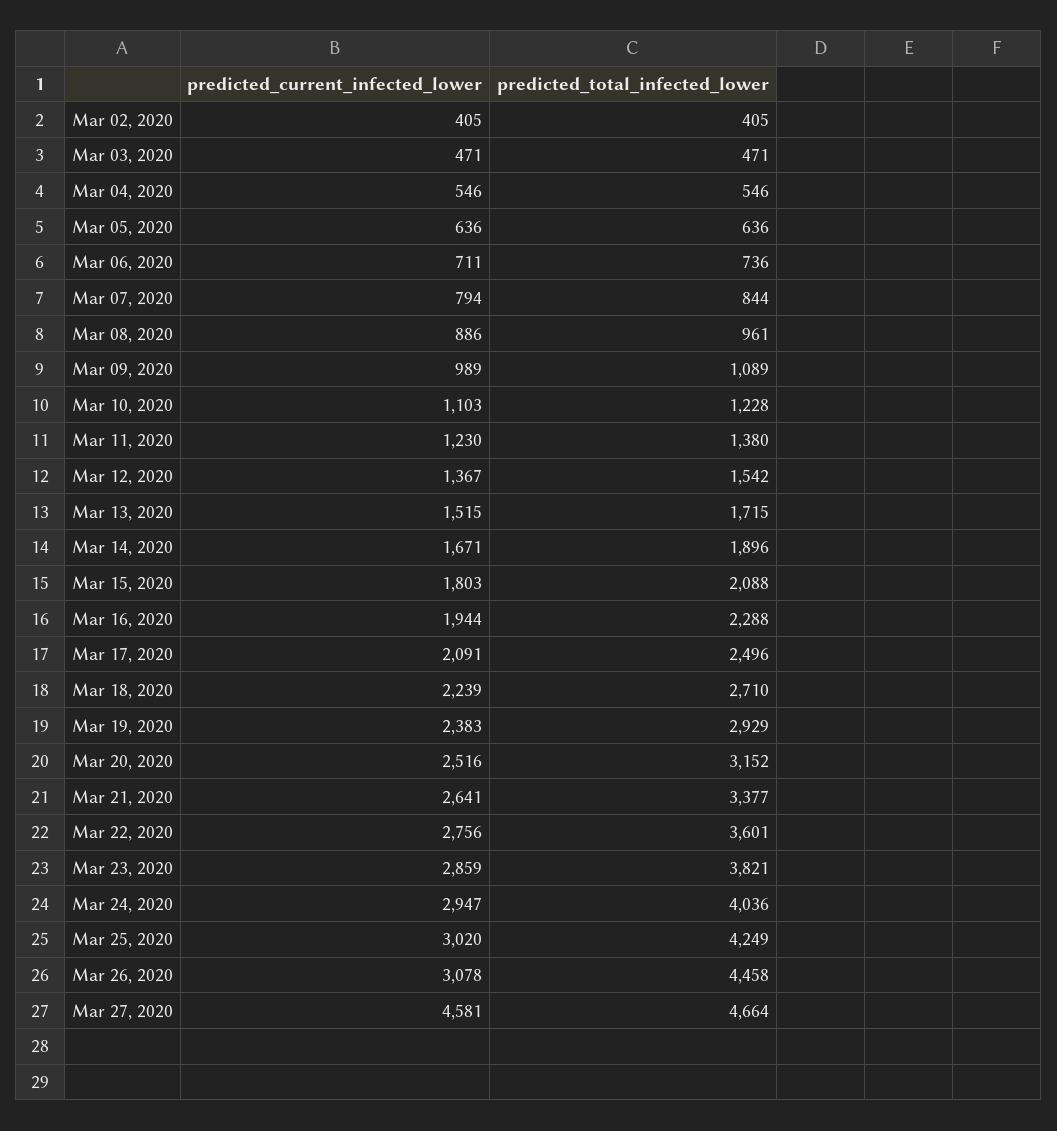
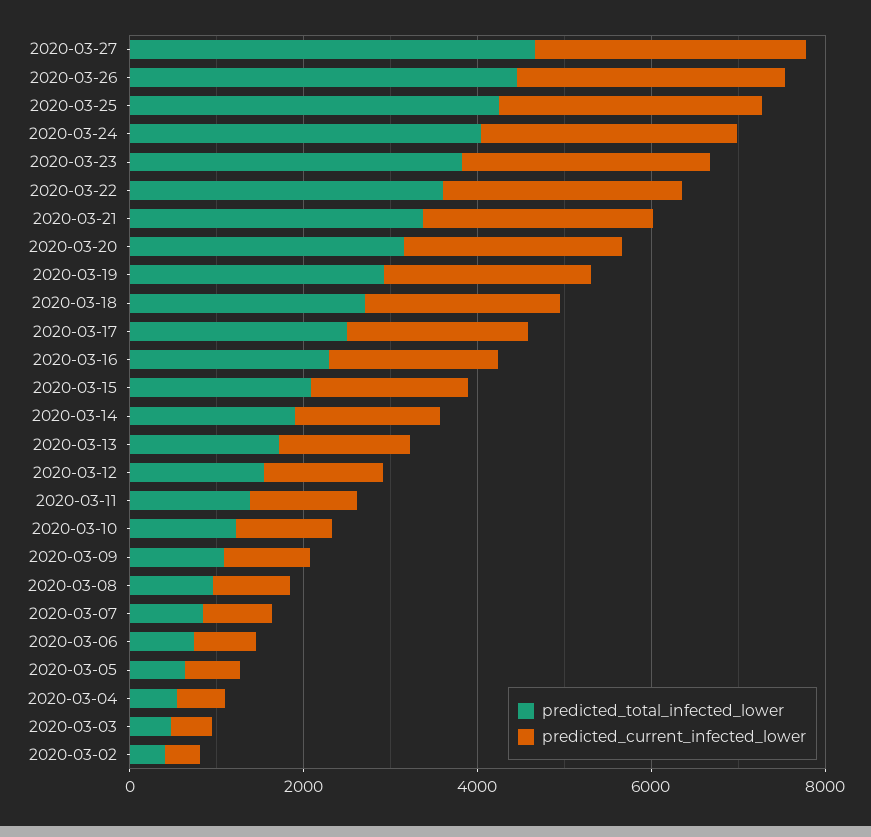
predicted_current_infected_lower, Mar 27, 2020: 4581 -> 3000

